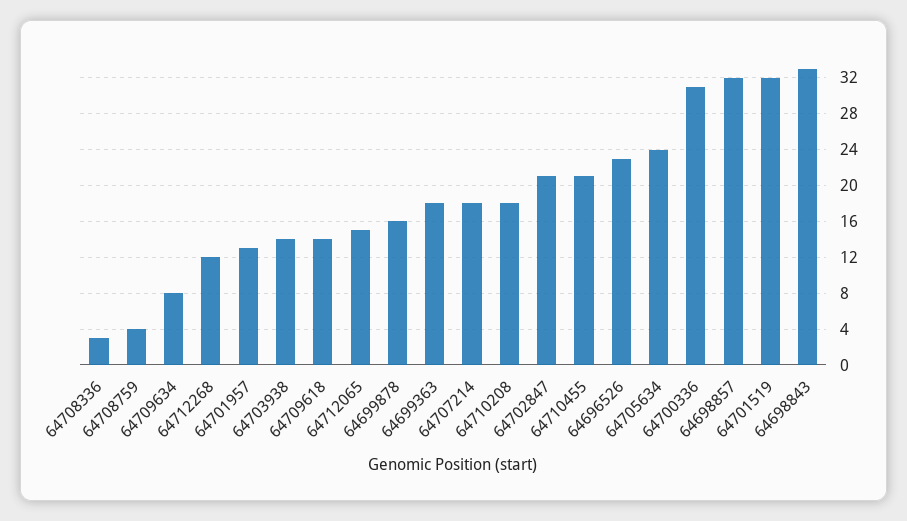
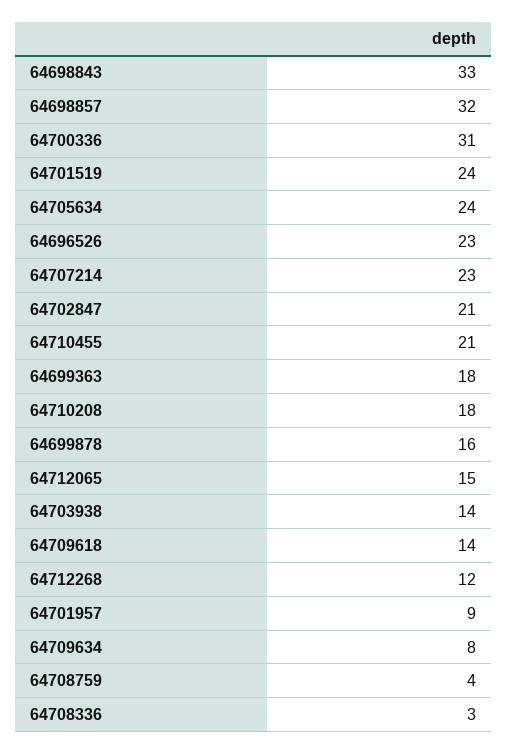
64701957: 13 -> 9
64707214: 18 -> 23
64701519: 32 -> 24

